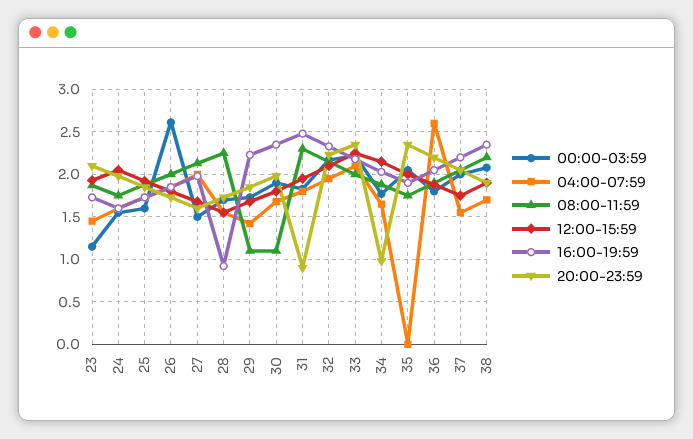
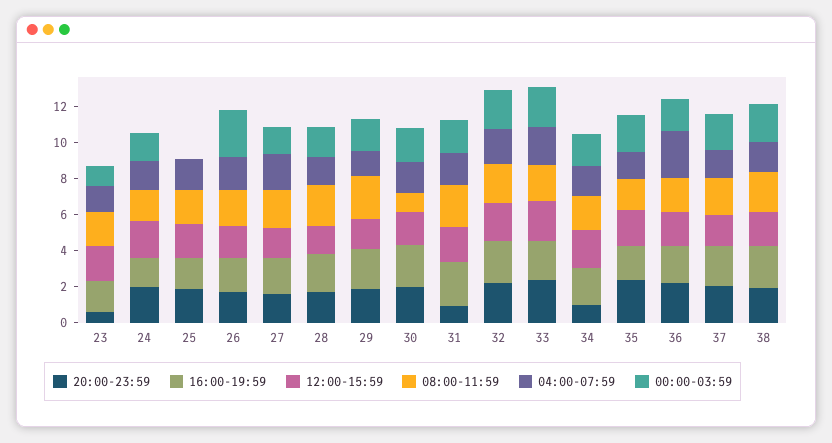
20:00-23:59, 23: 2.1 -> 0.5
00:00-03:59, 25: 1.6 -> 0
16:00-19:59, 28: 0.9 -> 2
08:00-11:59, 29: 1.1 -> 2.5
04:00-07:59, 35: 0 -> 1.5

